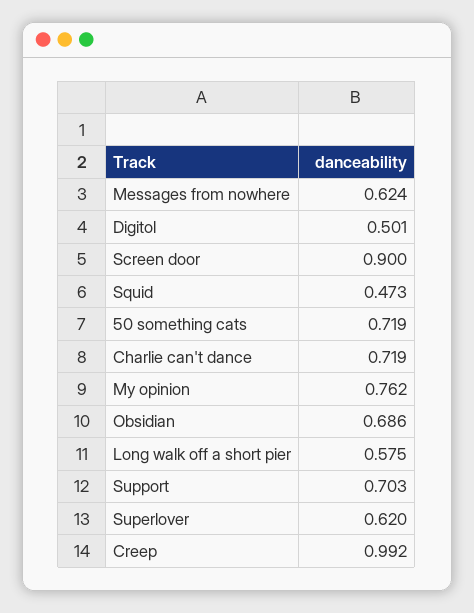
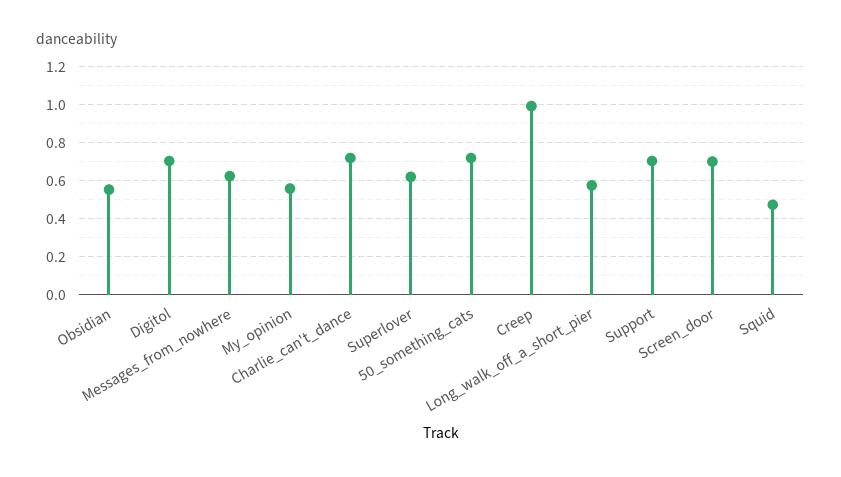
Digitol: 0.501 -> 0.7
Screen door: 0.9 -> 0.7
My opinion: 0.762 -> 0.55
Obsidian: 0.686 -> 0.55

